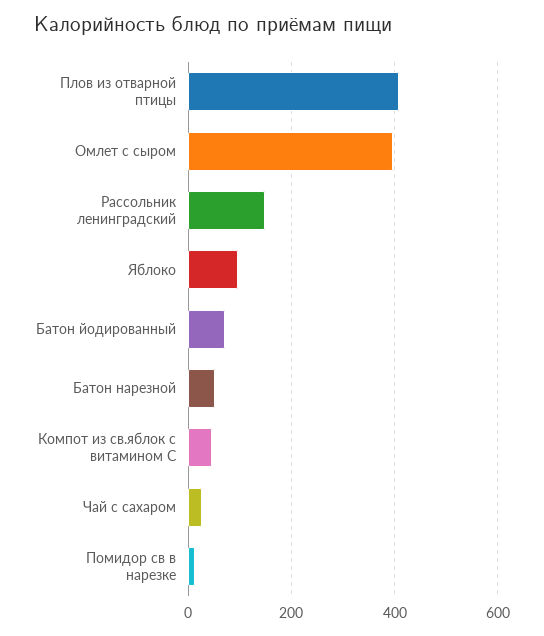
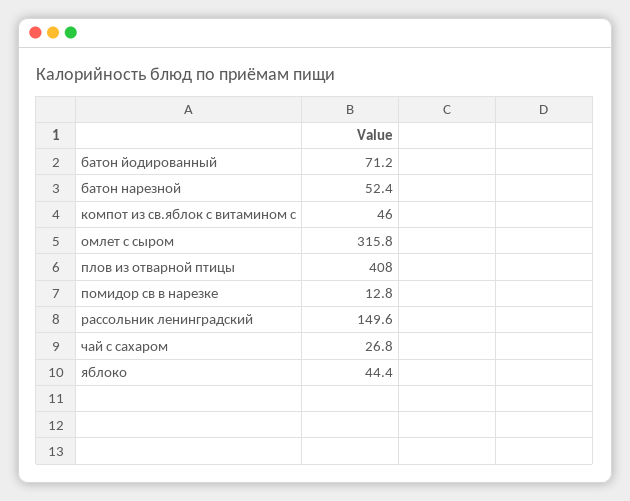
Омлет с сыром: 400 -> 315.8
Яблоко: 100 -> 44.4

